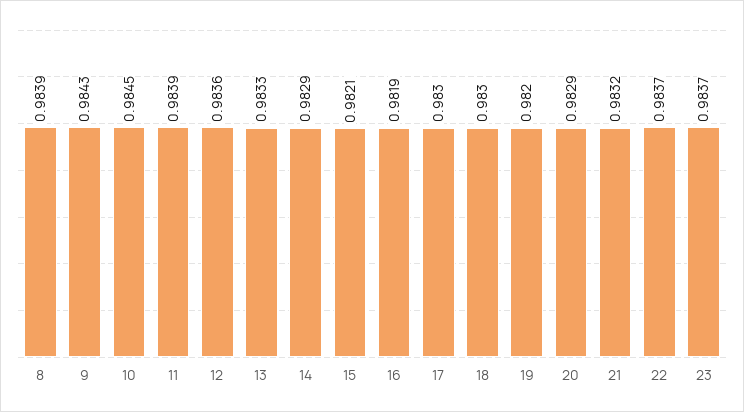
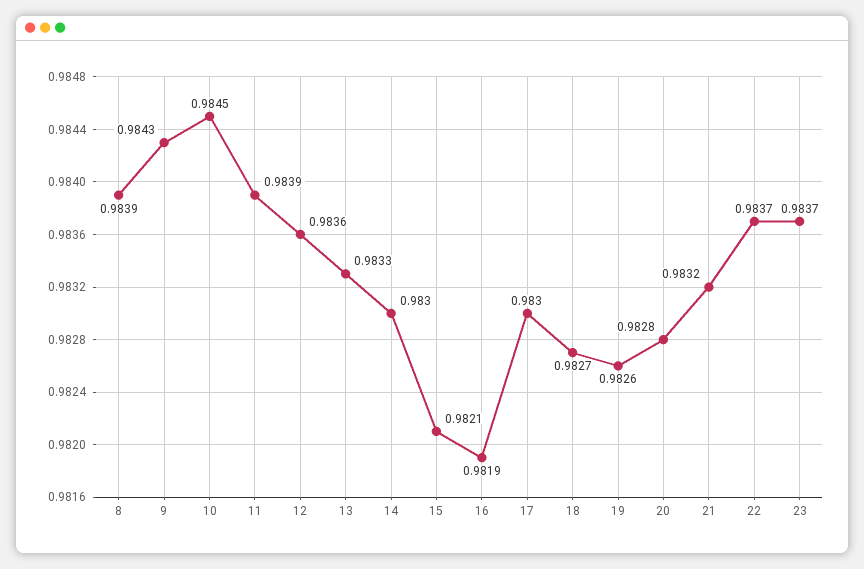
14: 0.9829 -> 0.983
18: 0.983 -> 0.9827
19: 0.982 -> 0.9826
20: 0.9829 -> 0.9828

